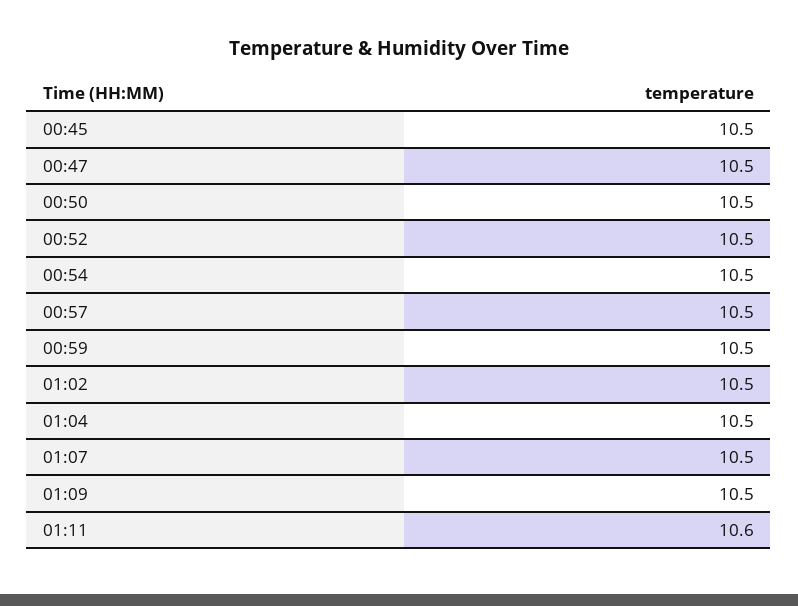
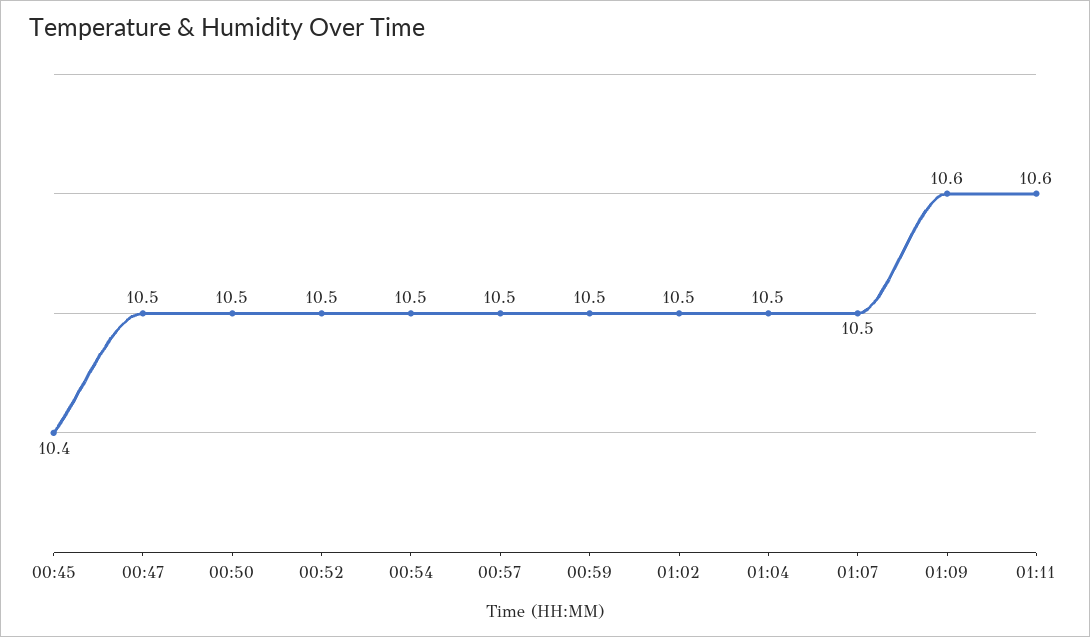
00:45: 10.5 -> 10.4
01:09: 10.5 -> 10.6

